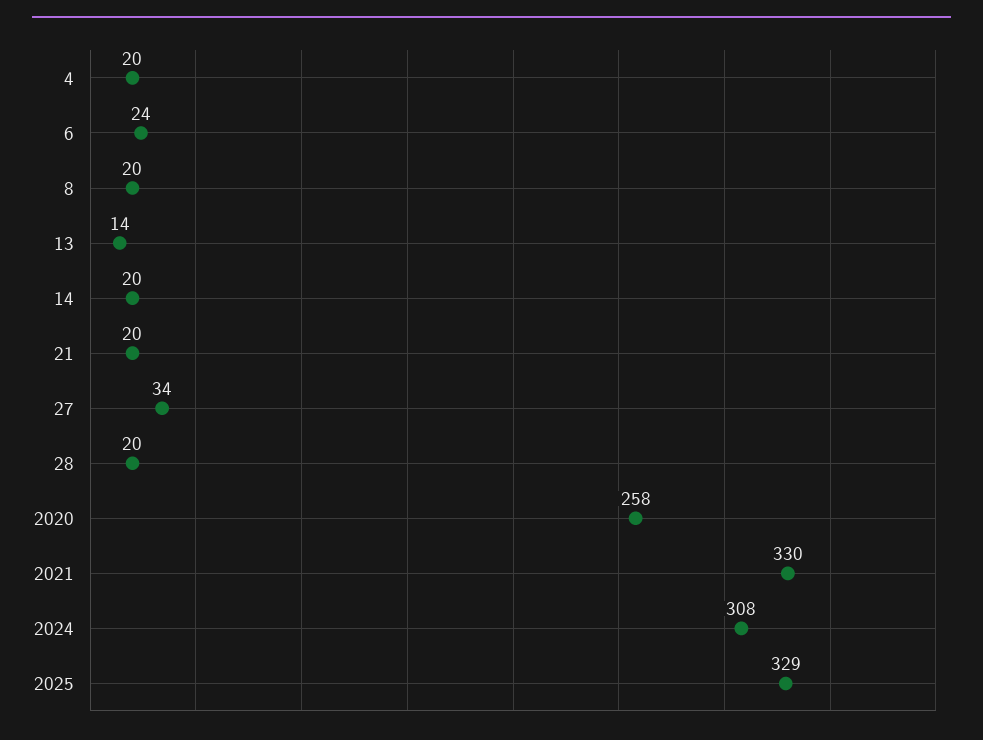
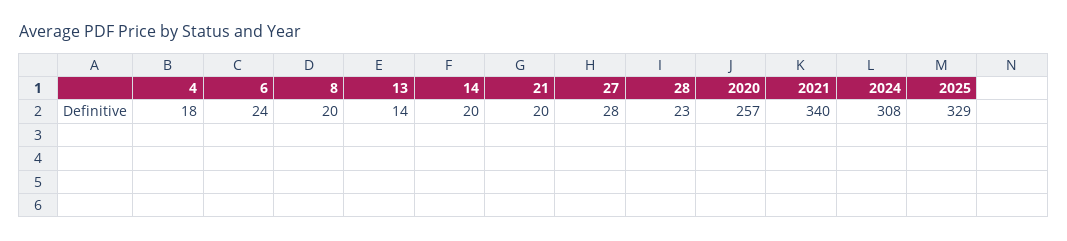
4: 20 -> 18
27: 34 -> 28
28: 20 -> 23
2020: 258 -> 257
2021: 330 -> 340

